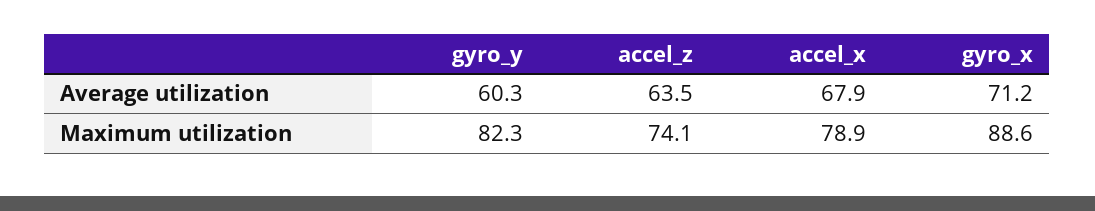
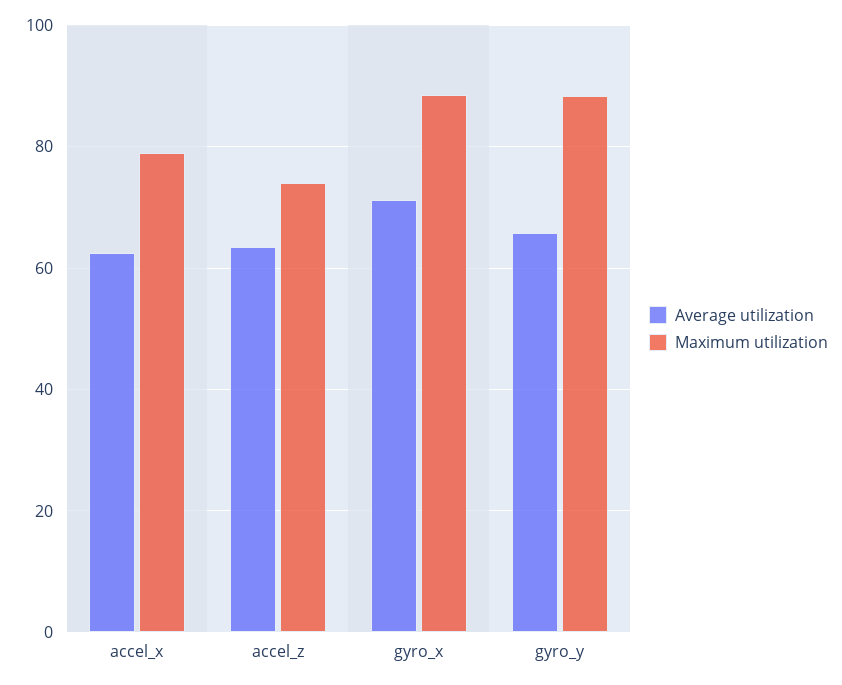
Average utilization, gyro_y: 60.3 -> 66
Average utilization, accel_x: 67.9 -> 62
Maximum utilization, gyro_y: 82.3 -> 88

